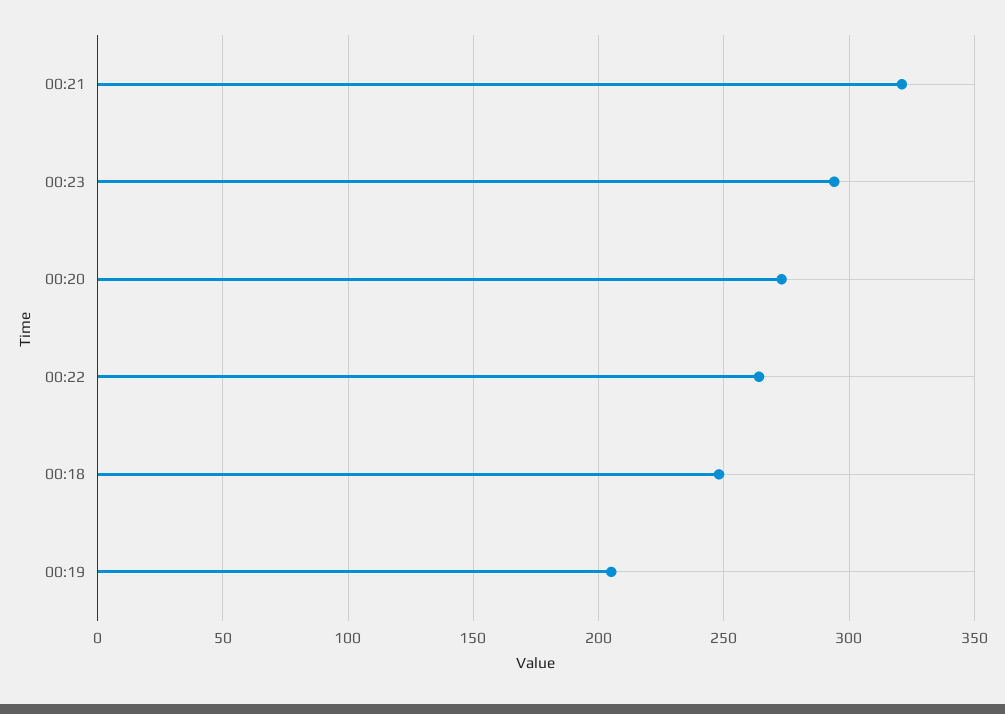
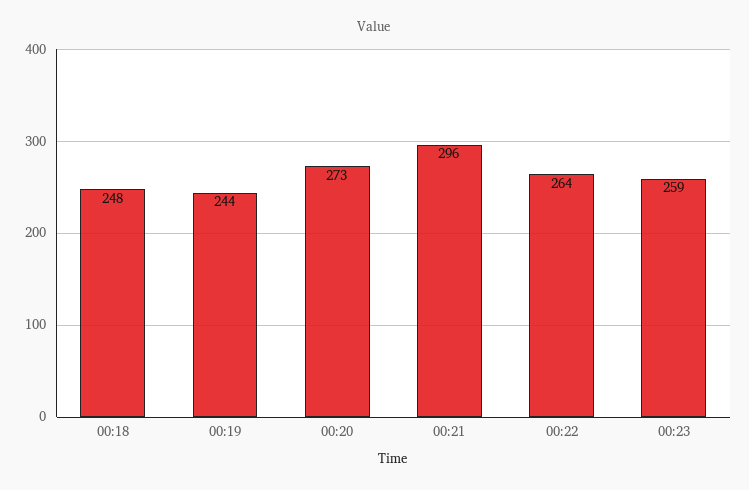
00:21: 320 -> 296
00:23: 295 -> 259
00:19: 205 -> 244

